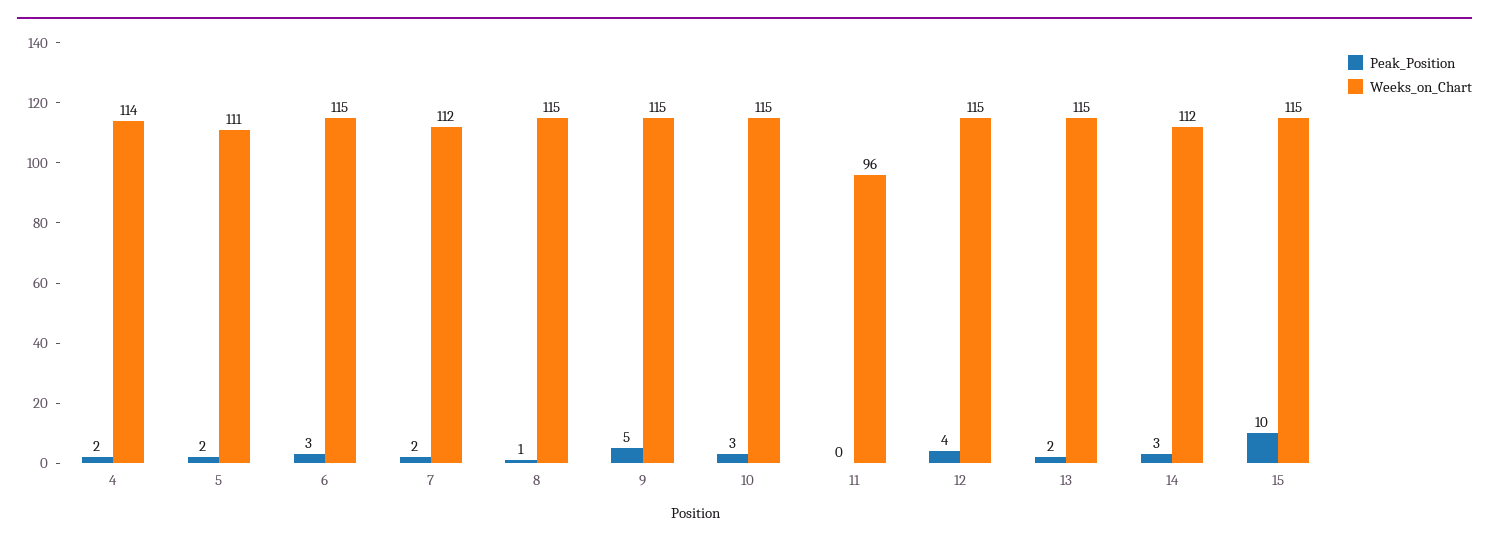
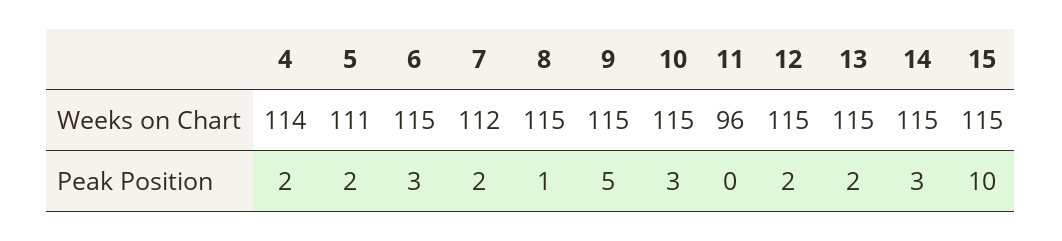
Peak_Position, 12: 4 -> 2
Weeks_on_Chart, 14: 112 -> 115

